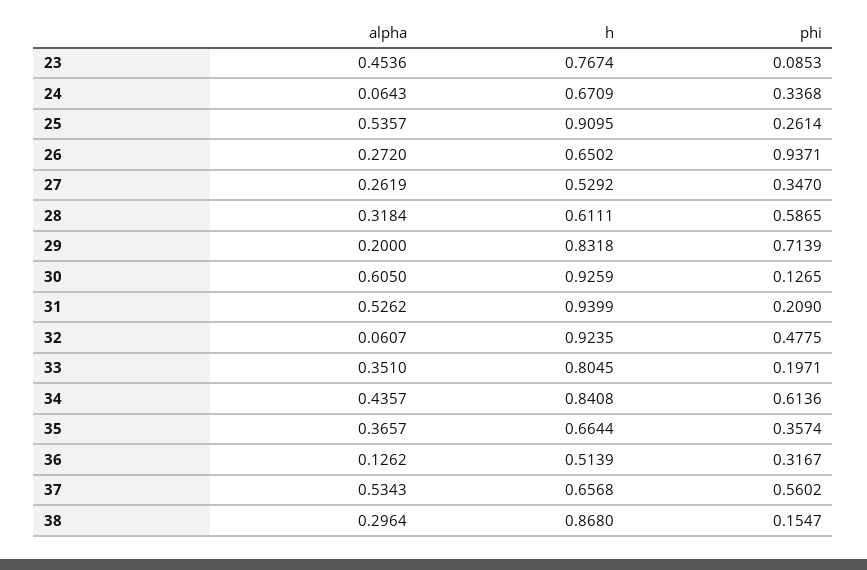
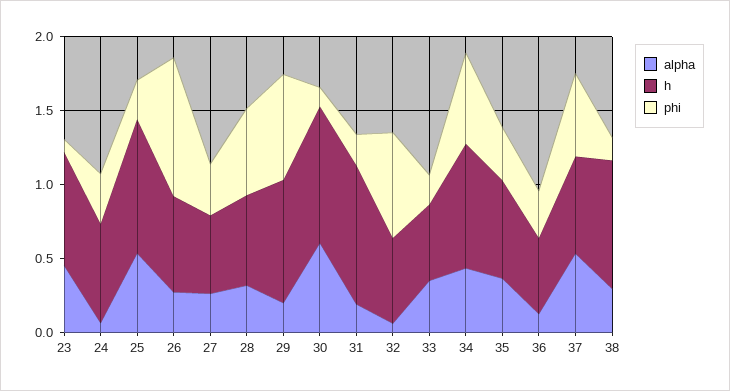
alpha, 31: 0.5262 -> 0.2
h, 32: 0.9235 -> 0.6
phi, 32: 0.4775 -> 0.7
h, 33: 0.8045 -> 0.5

